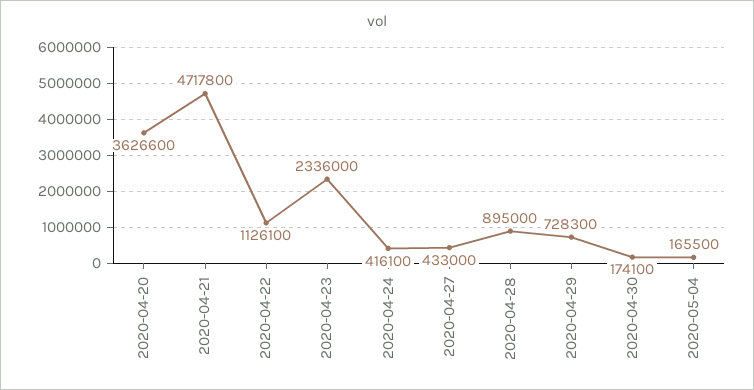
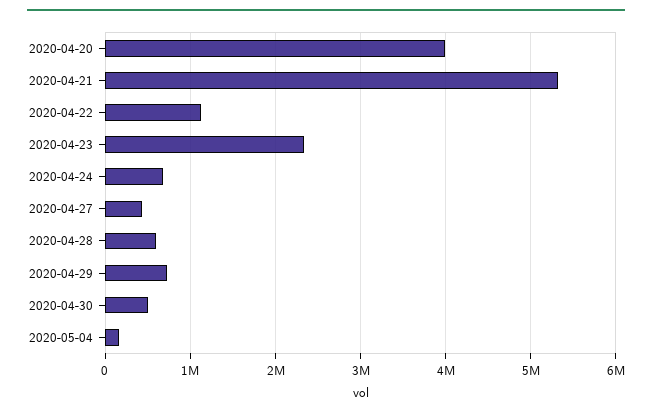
2020-04-20: 3626600 -> 4000000
2020-04-21: 4717800 -> 5300000
2020-04-24: 416100 -> 700000
2020-04-28: 895000 -> 600000
2020-04-30: 174100 -> 500000

